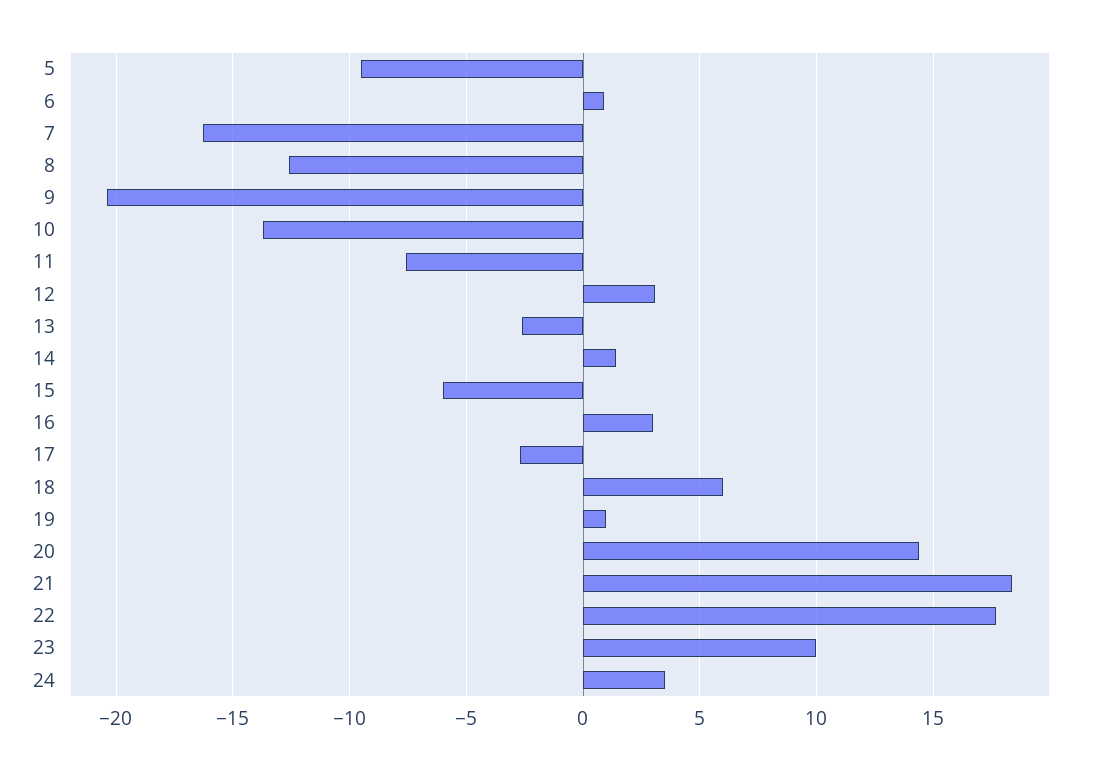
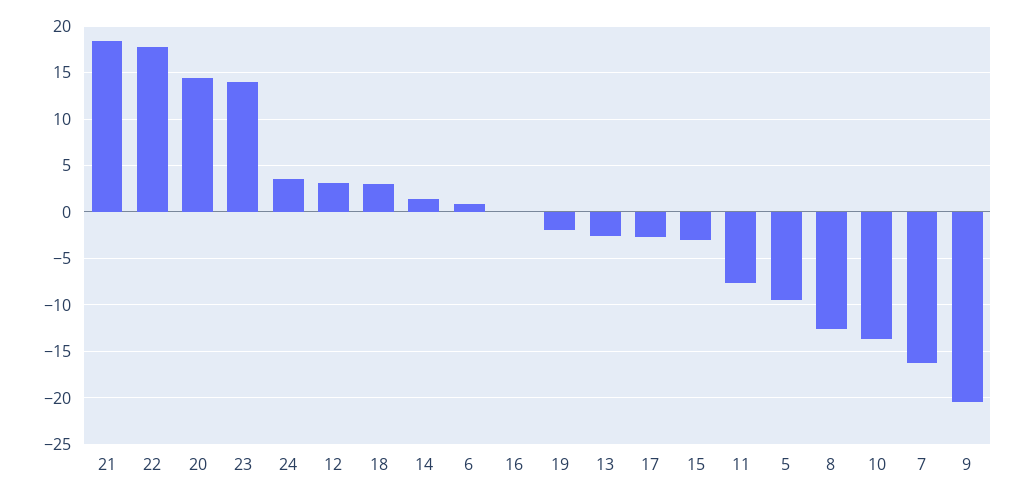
15: -6 -> -3
16: 3 -> 0
18: 6 -> 3
19: 1 -> -2
23: 10 -> 14

